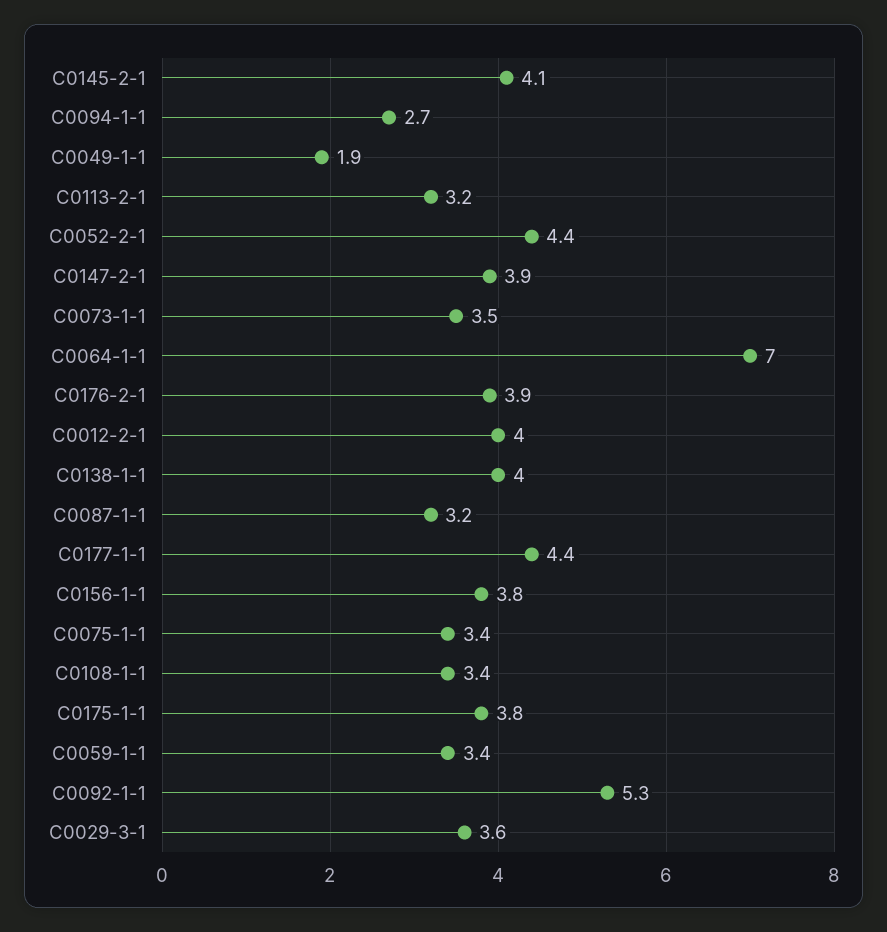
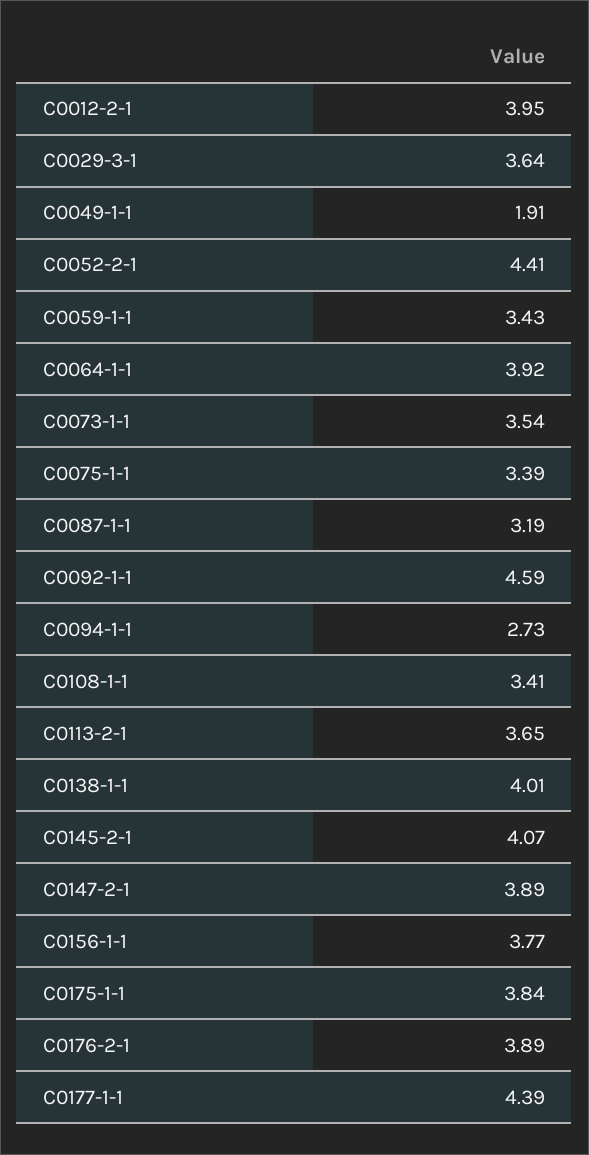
C0113-2-1: 3.2 -> 3.65
C0064-1-1: 7 -> 3.92
C0092-1-1: 5.3 -> 4.59

